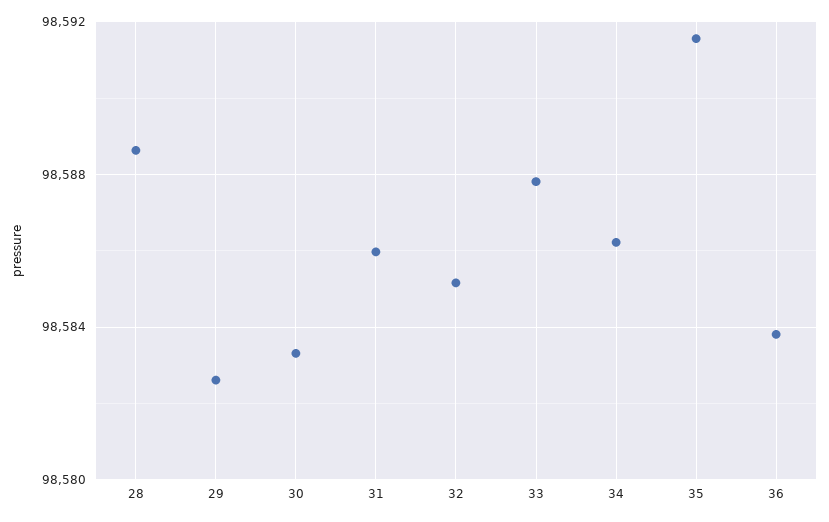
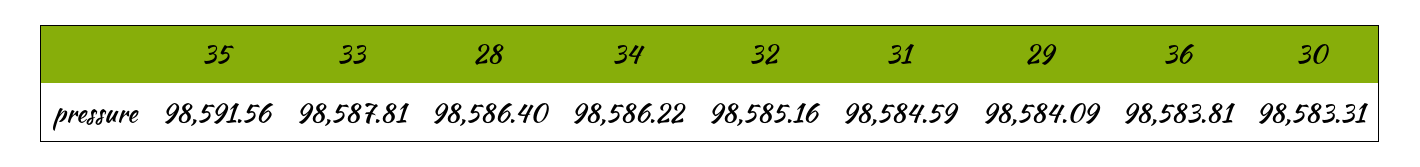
28: 98588.5 -> 98586.4
29: 98582.5 -> 98584.09
31: 98586 -> 98584.59

